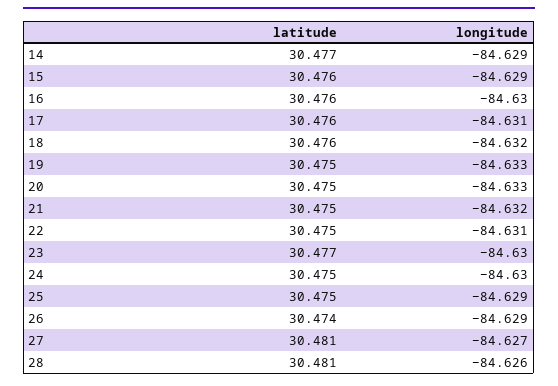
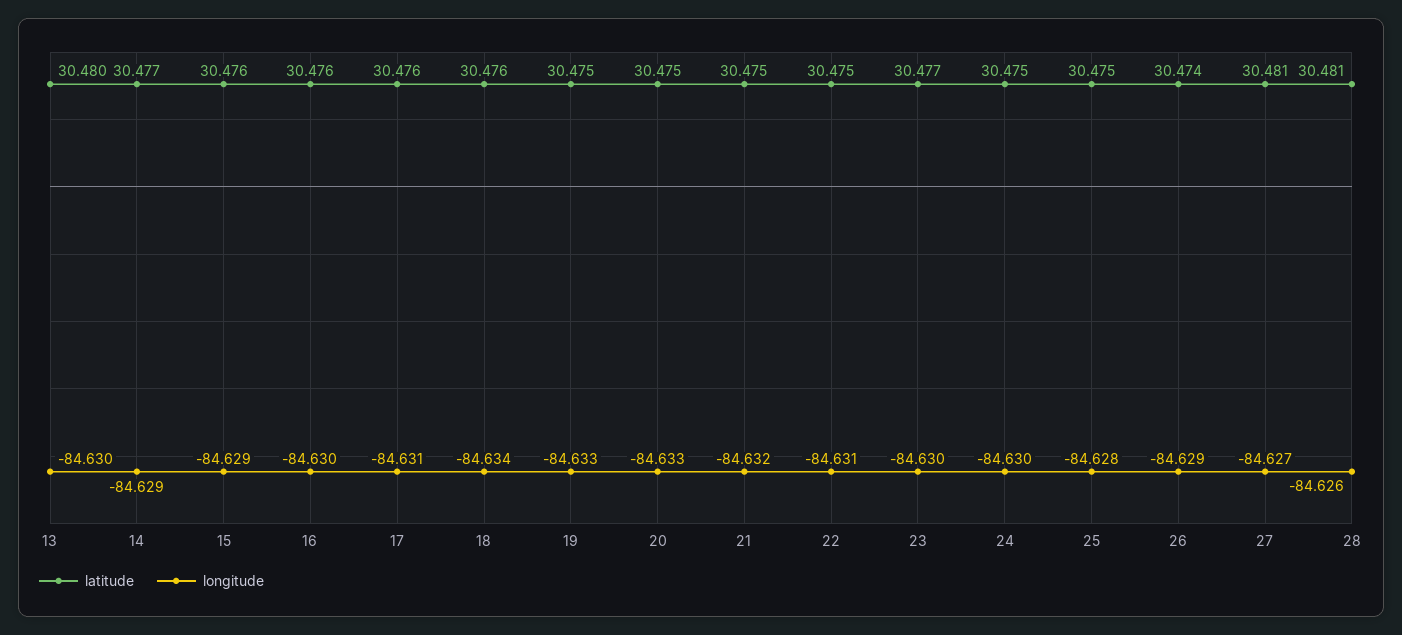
longitude, 18: -84.632 -> -84.634
longitude, 25: -84.629 -> -84.628
latitude, 13: none -> 30.48
longitude, 13: none -> -84.63

